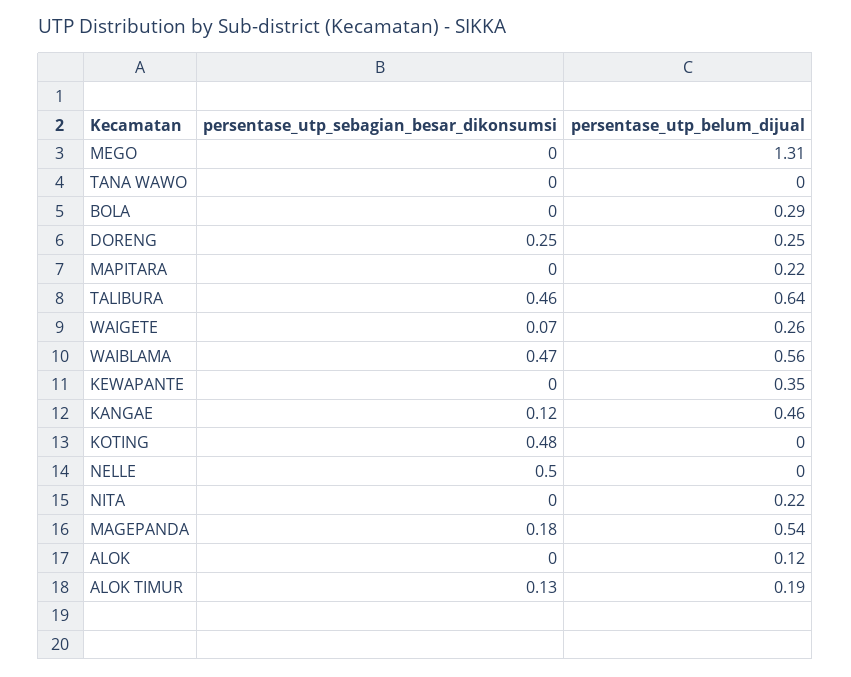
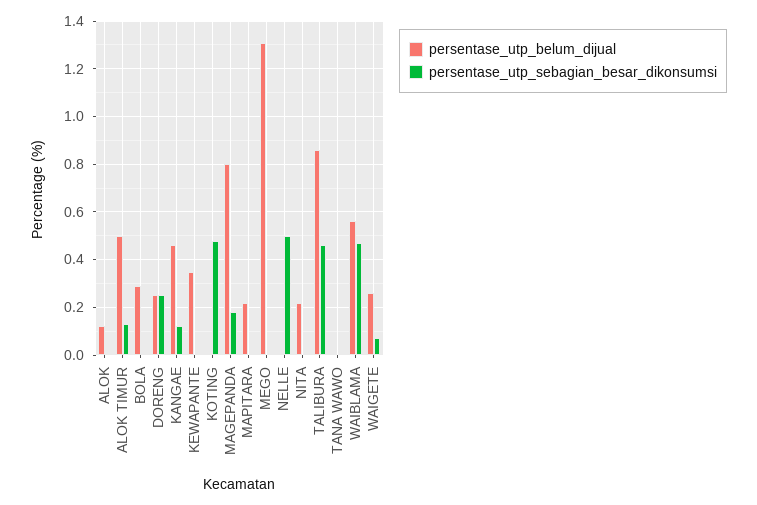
persentase_utp_belum_dijual, TALIBURA: 0.64 -> 0.85
persentase_utp_belum_dijual, MAGEPANDA: 0.54 -> 0.8
persentase_utp_belum_dijual, ALOK TIMUR: 0.19 -> 0.5

